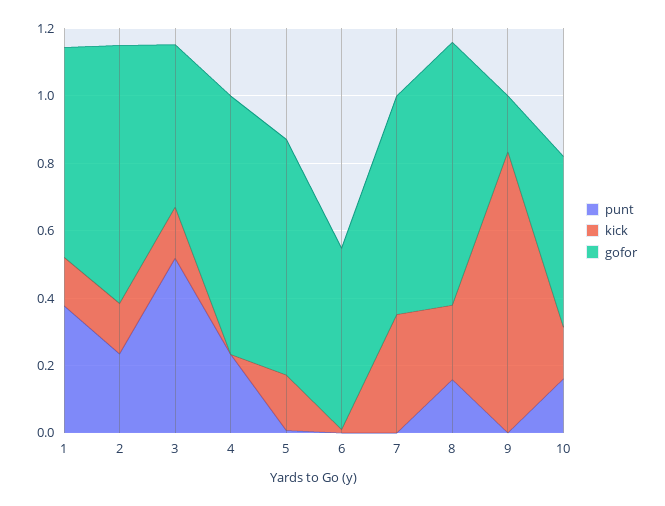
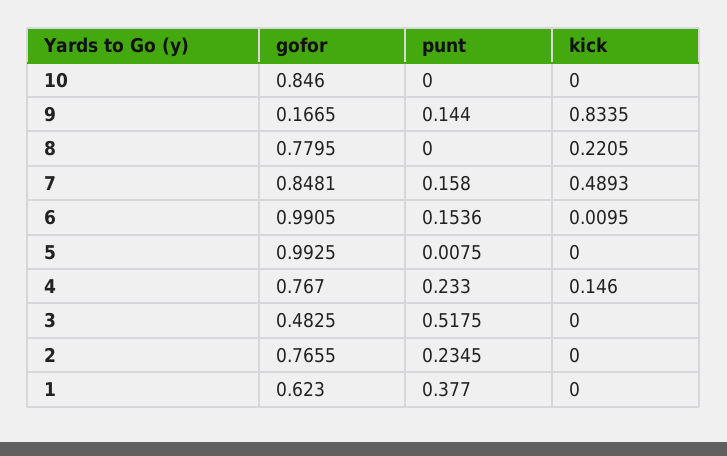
kick, 1: 0.15 -> 0
kick, 2: 0.15 -> 0
kick, 3: 0.15 -> 0
kick, 4: 0 -> 0.146
kick, 5: 0.15 -> 0
gofor, 5: 0.7 -> 0.9925
punt, 6: 0 -> 0.1536
gofor, 6: 0.55 -> 0.9905
punt, 7: 0 -> 0.158
kick, 7: 0.35 -> 0.4893
gofor, 7: 0.65 -> 0.8481
punt, 8: 0.15 -> 0
punt, 9: 0 -> 0.144
punt, 10: 0.15 -> 0
kick, 10: 0.15 -> 0
gofor, 10: 0.5 -> 0.846

